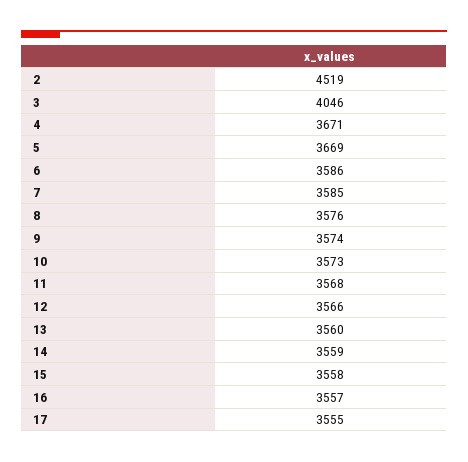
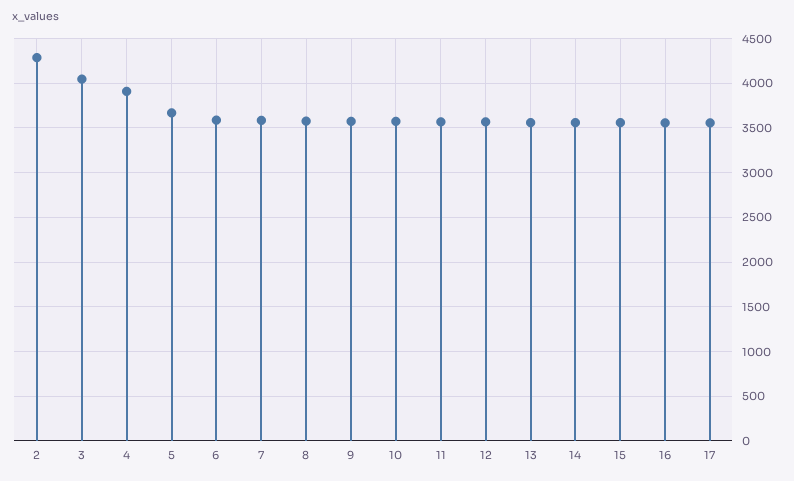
2: 4519 -> 4300
4: 3671 -> 3900

